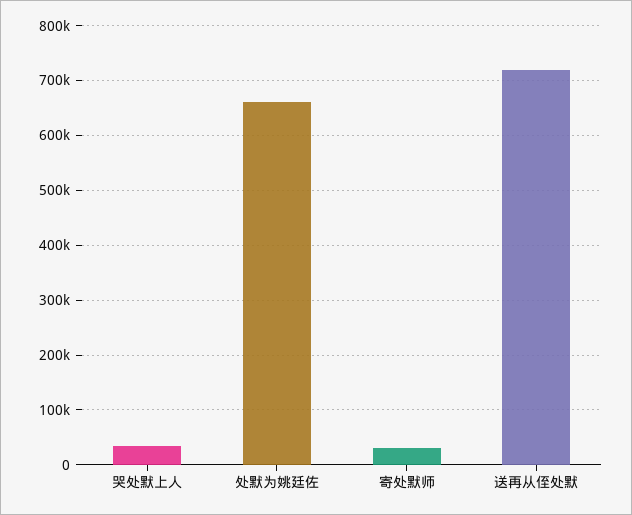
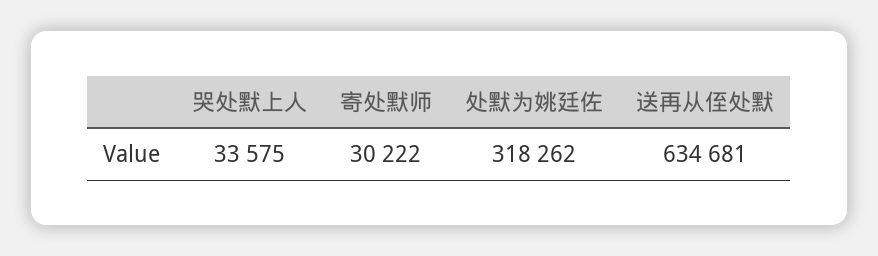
处默为姚廷佐: 660000 -> 318262
送再从侄处默: 720000 -> 634681

